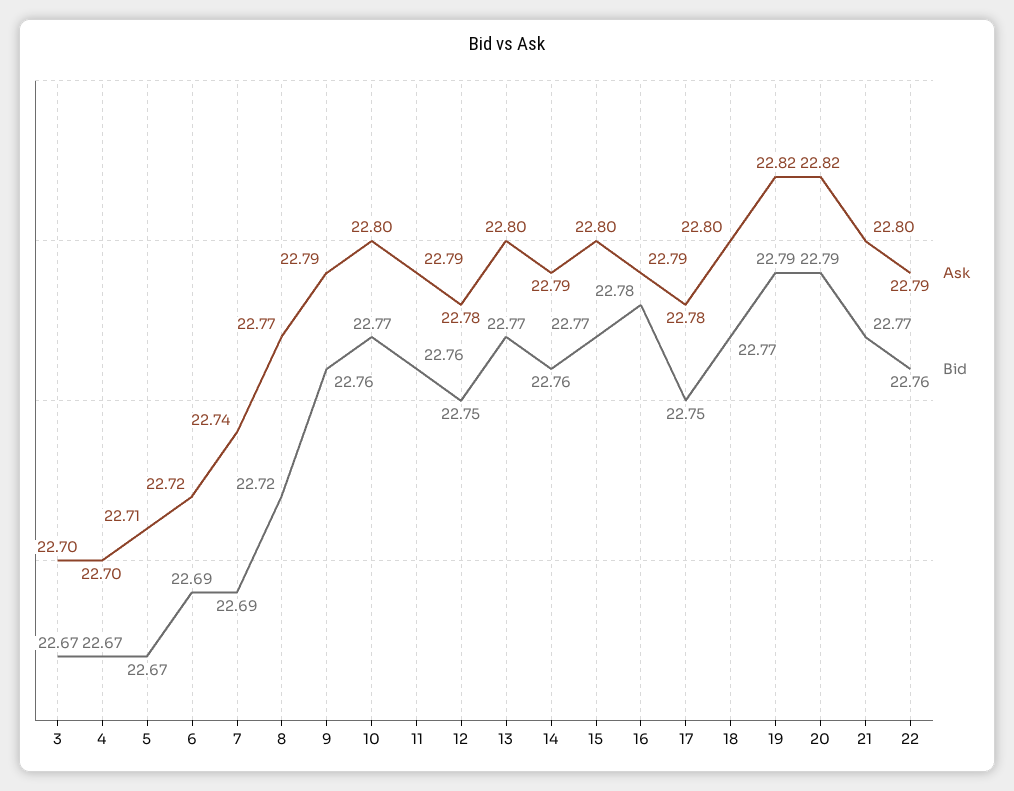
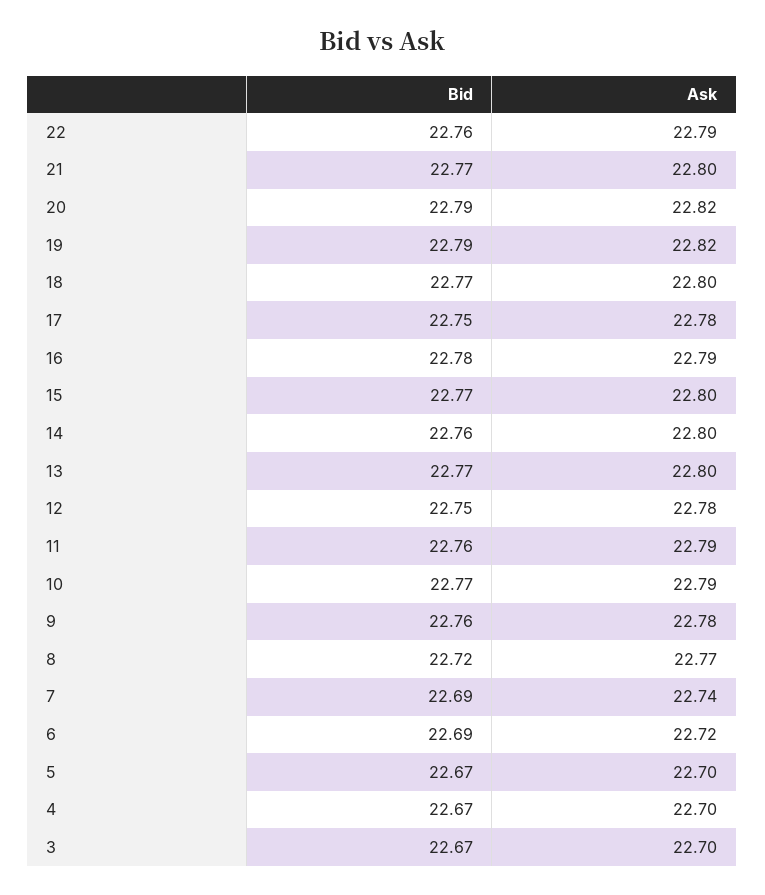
Ask, 5: 22.71 -> 22.7
Ask, 9: 22.79 -> 22.78
Ask, 10: 22.8 -> 22.79
Ask, 14: 22.79 -> 22.8

